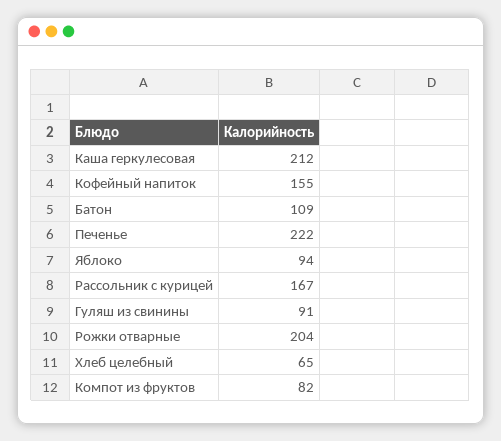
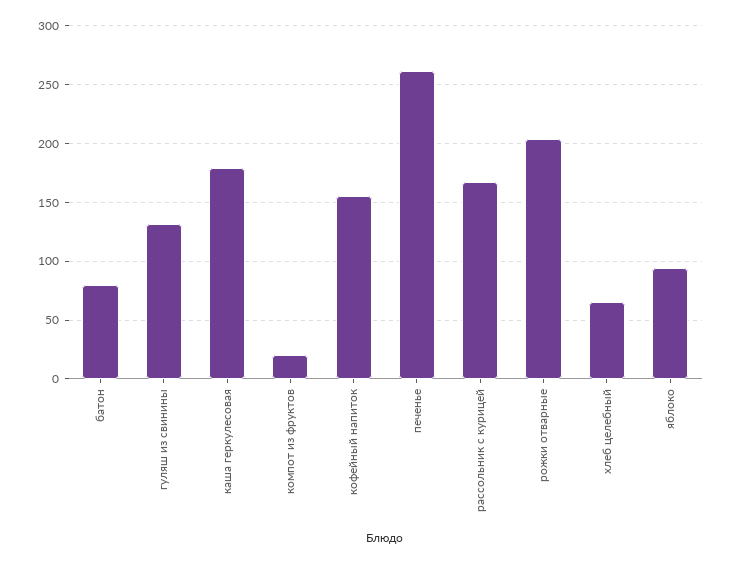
Каша геркулесовая: 212 -> 180
Батон: 109 -> 80
Печенье: 222 -> 260
Гуляш из свинины: 91 -> 130
Компот из фруктов: 82 -> 20

